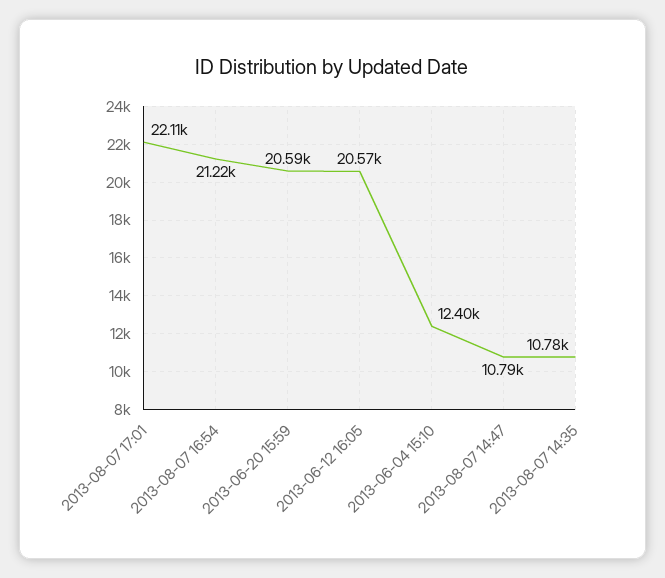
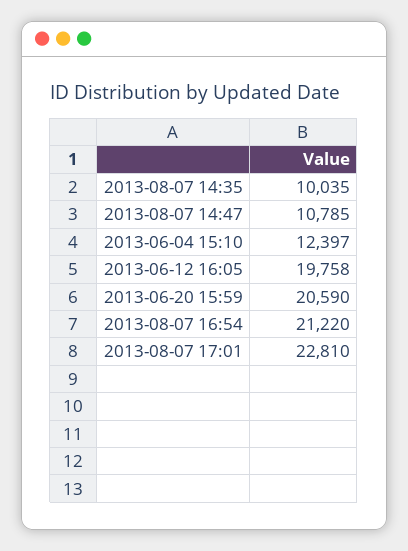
2013-08-07 17:01: 22110 -> 22810
2013-06-12 16:05: 20570 -> 19758
2013-08-07 14:35: 10780 -> 10035

